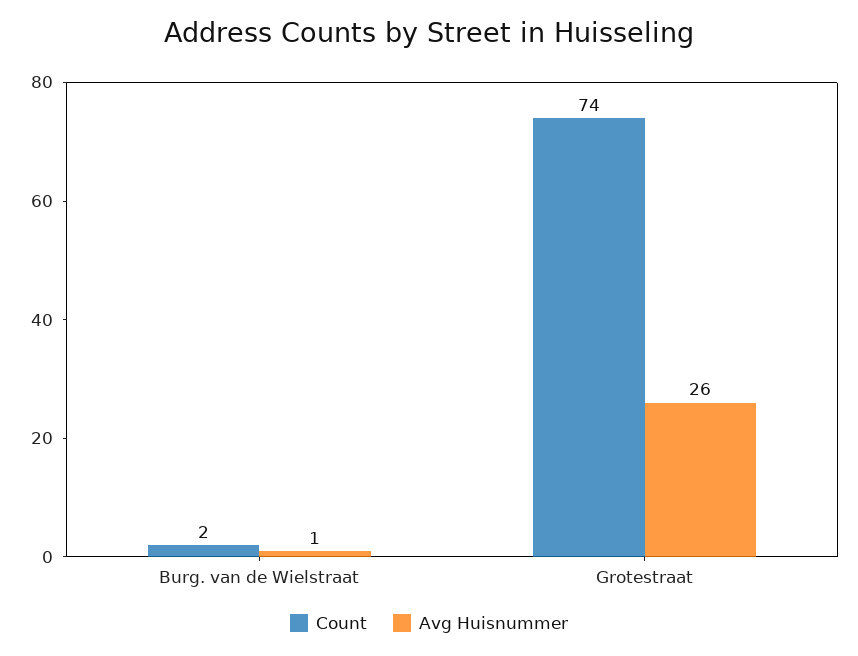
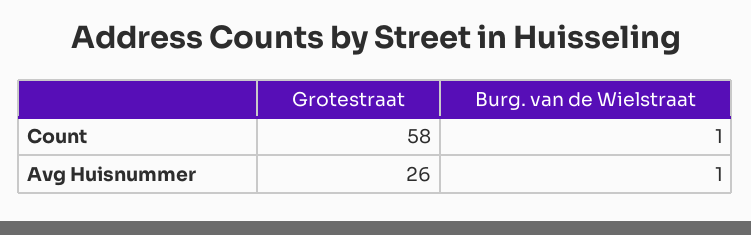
Count, Burg. van de Wielstraat: 2 -> 1
Count, Grotestraat: 74 -> 58

